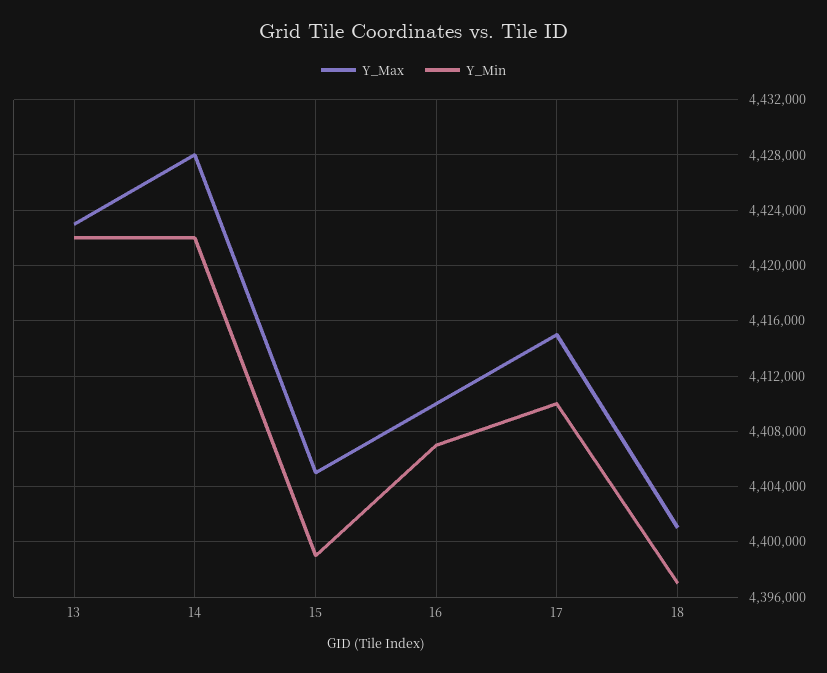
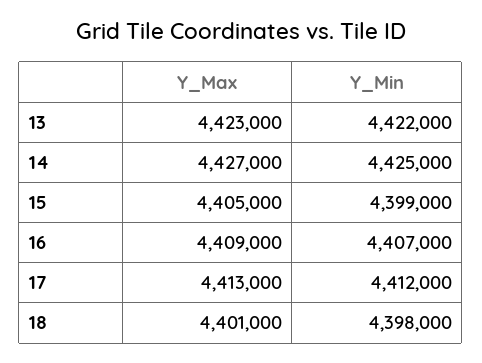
Y_Max, 14: 4428000 -> 4427000
Y_Min, 14: 4422000 -> 4425000
Y_Max, 16: 4410000 -> 4409000
Y_Max, 17: 4415000 -> 4413000
Y_Min, 17: 4410000 -> 4412000
Y_Min, 18: 4397000 -> 4398000

